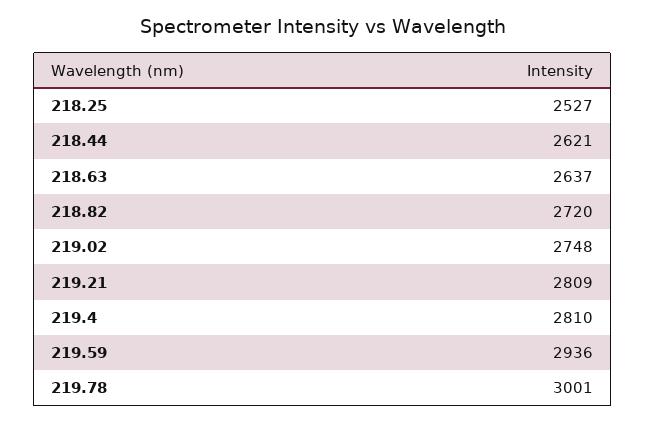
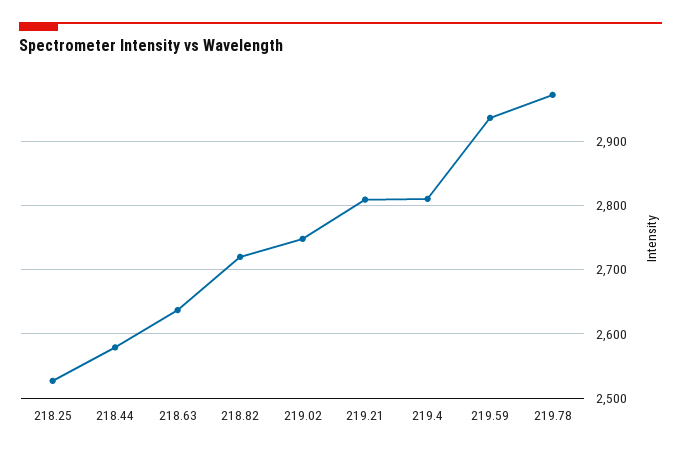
218.44: 2621 -> 2580
219.78: 3001 -> 2970

